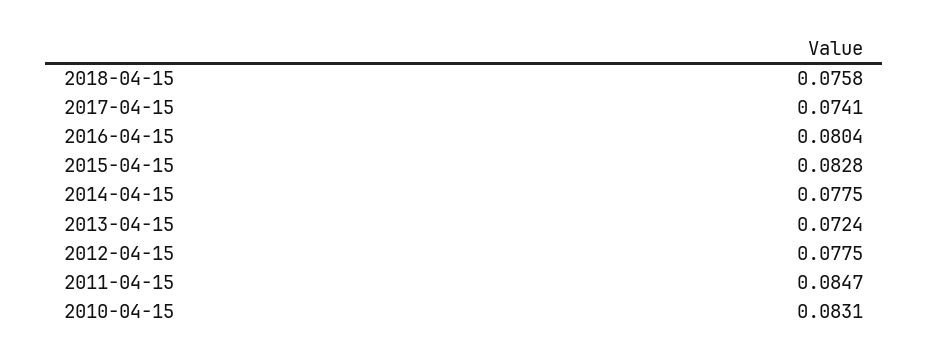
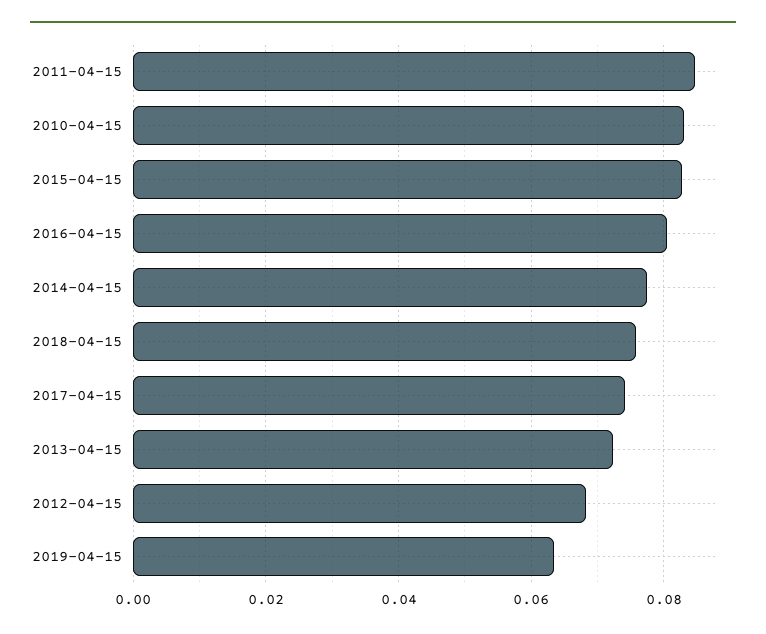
2012-04-15: 0.0775 -> 0.068
2019-04-15: none -> 0.064

